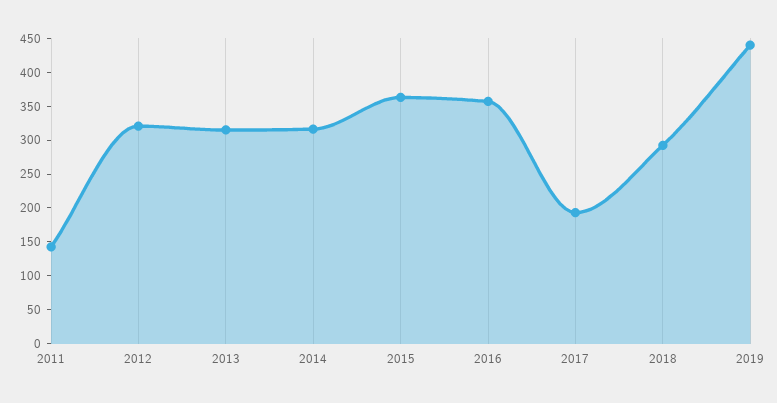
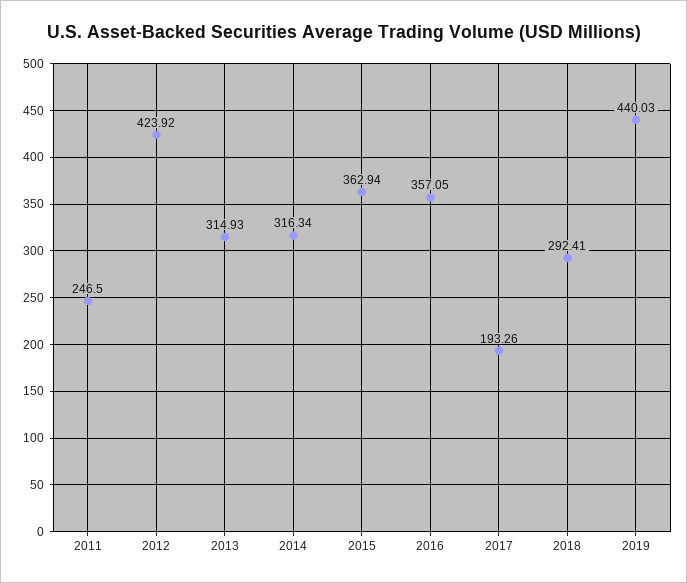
2011: 150 -> 246.5
2012: 325 -> 423.92

